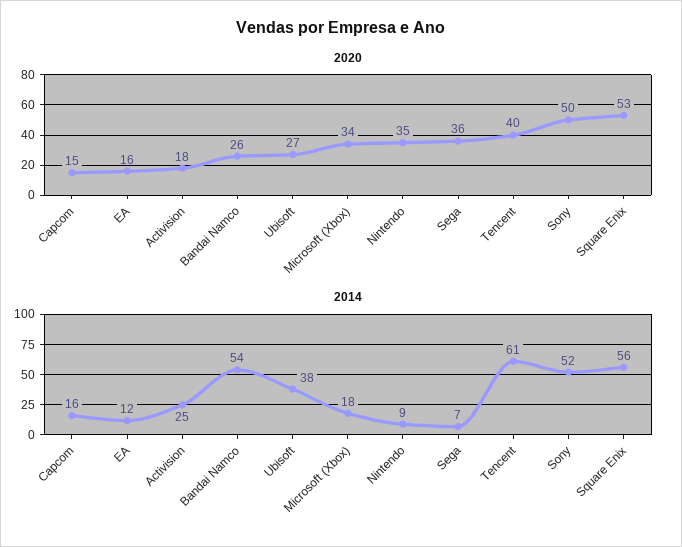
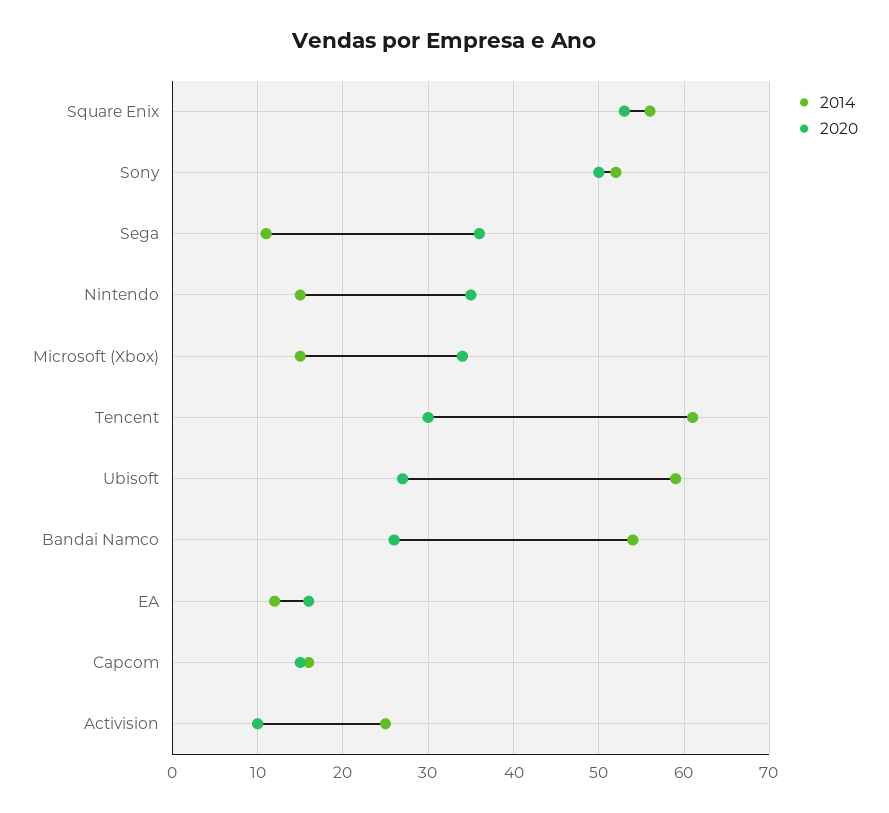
2020, Activision: 18 -> 10
2020, Tencent: 40 -> 30
2014, Ubisoft: 38 -> 59
2014, Microsoft (Xbox): 18 -> 15
2014, Nintendo: 9 -> 15
2014, Sega: 7 -> 11

